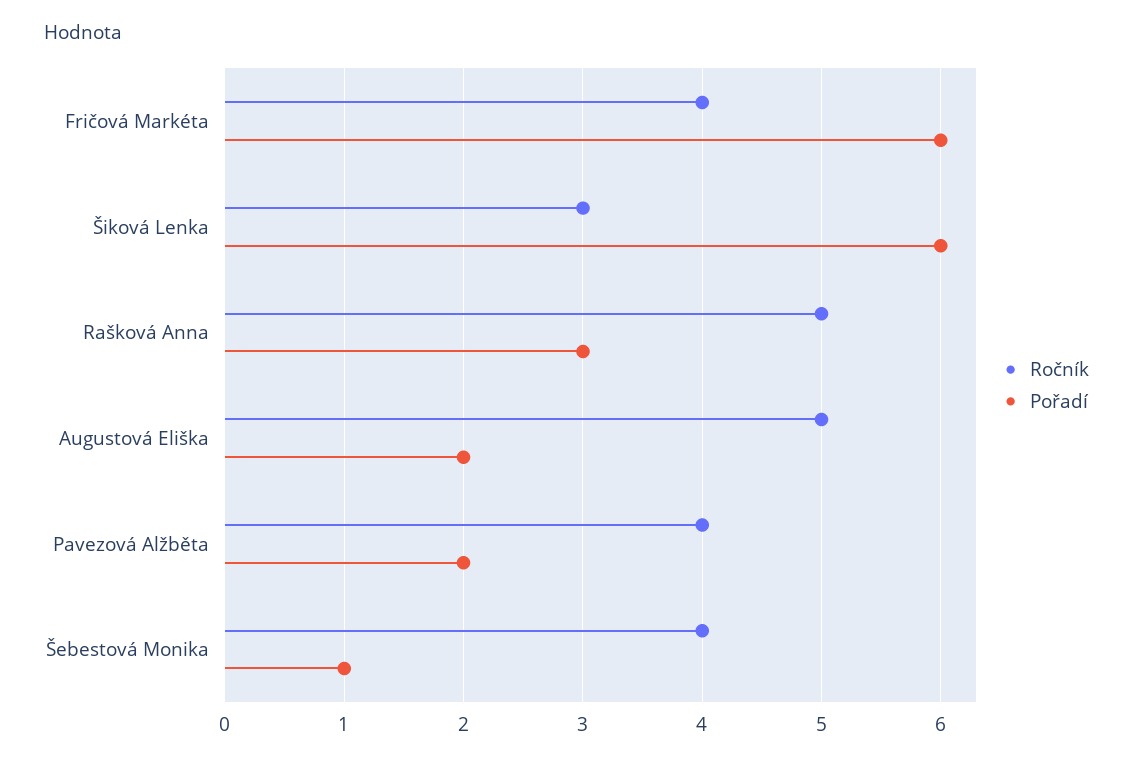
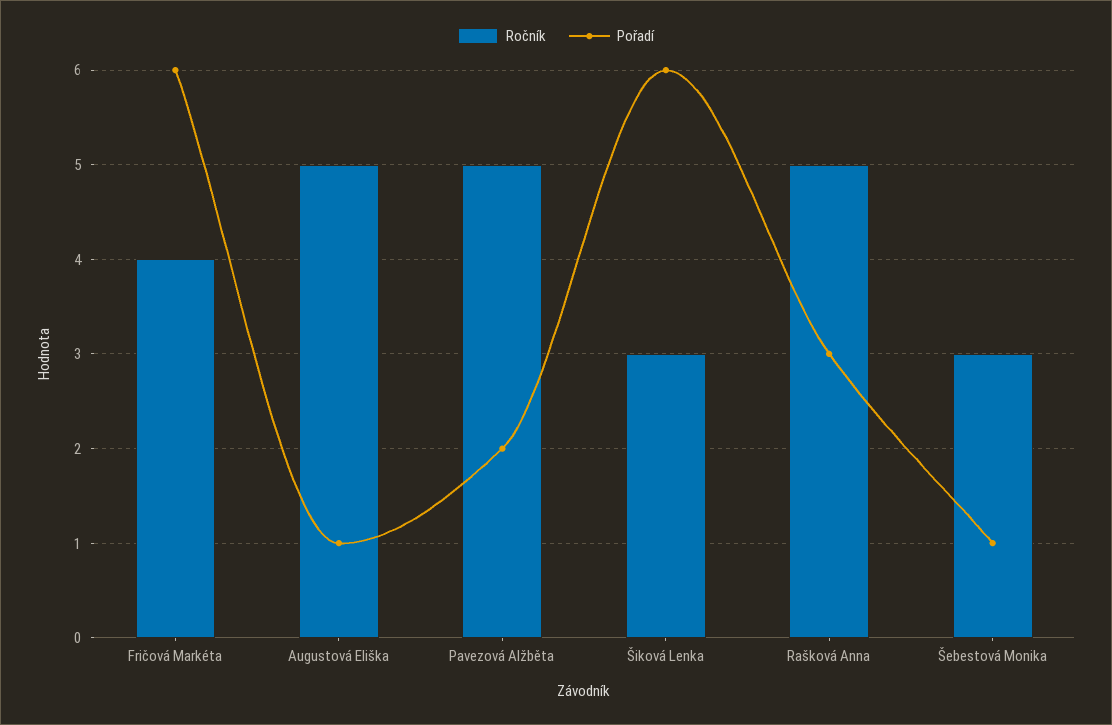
Pořadí, Augustová Eliška: 2 -> 1
Ročník, Pavezová Alžběta: 4 -> 5
Ročník, Šebestová Monika: 4 -> 3

